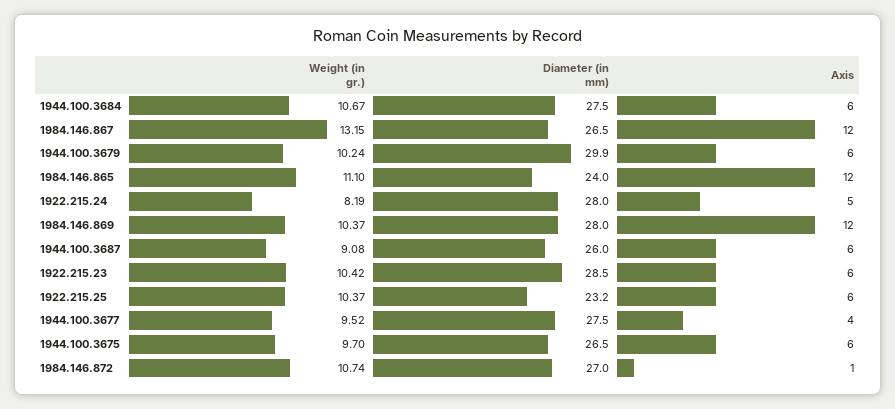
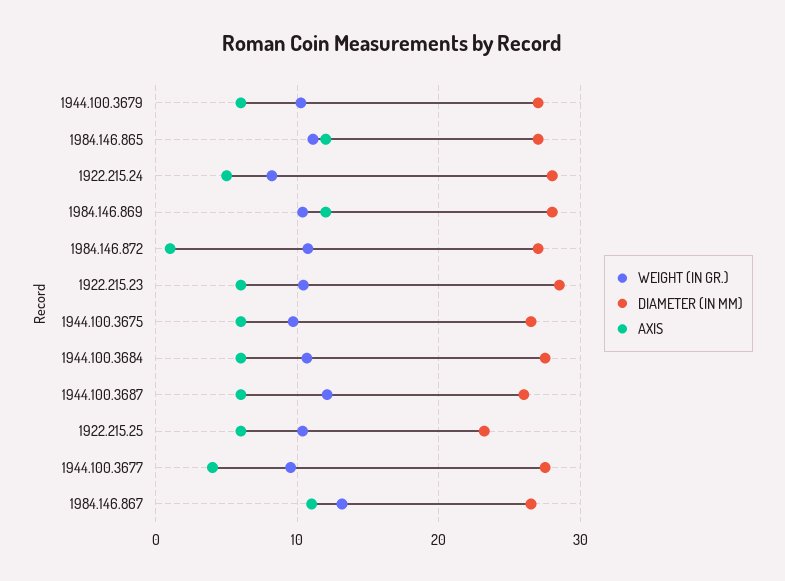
Axis, 1984.146.867: 12 -> 11
Diameter (in mm), 1944.100.3679: 29.9 -> 27
Diameter (in mm), 1984.146.865: 24 -> 27
Weight (in gr.), 1944.100.3687: 9.08 -> 12

